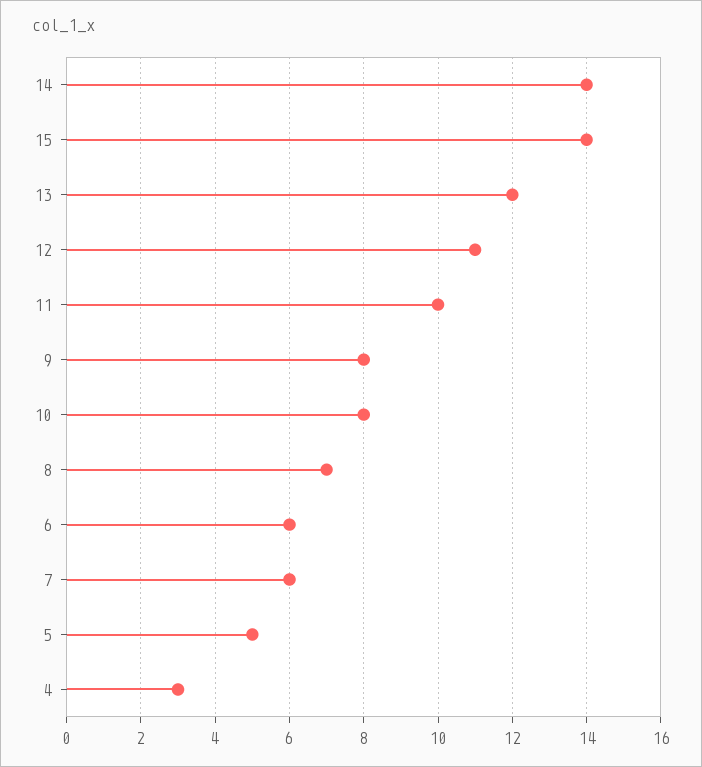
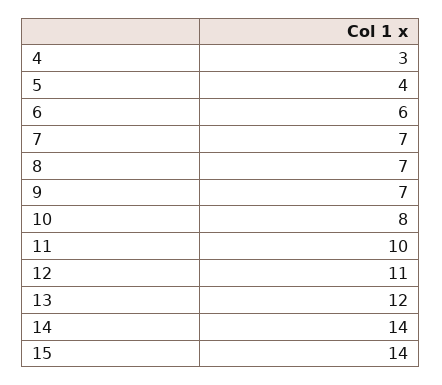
9: 8 -> 7
7: 6 -> 7
5: 5 -> 4

